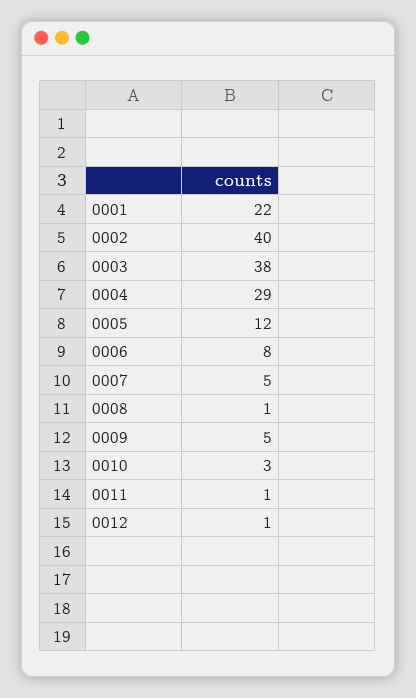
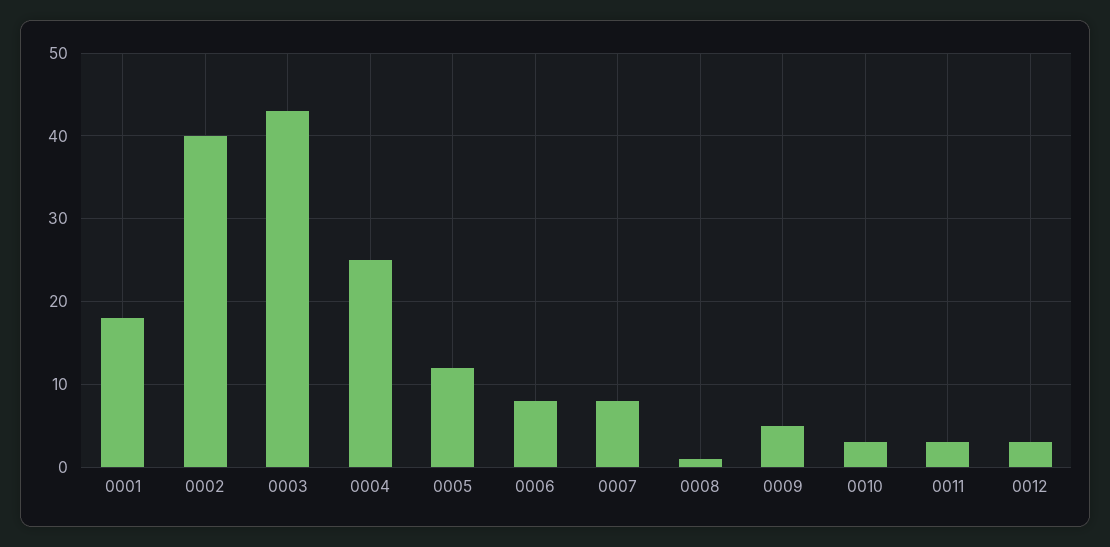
0001: 22 -> 18
0003: 38 -> 43
0004: 29 -> 25
0007: 5 -> 8
0011: 1 -> 3
0012: 1 -> 3

